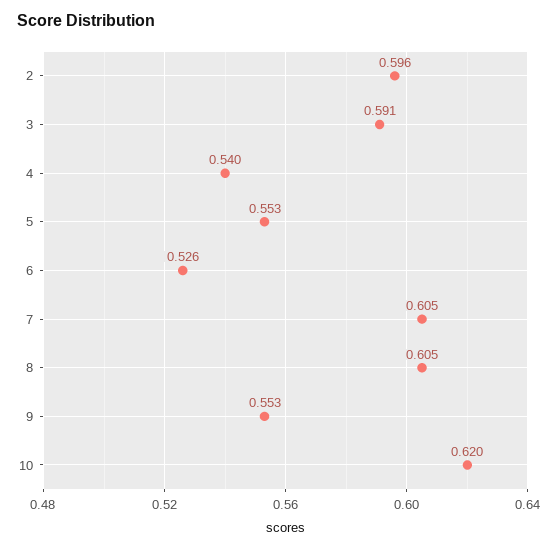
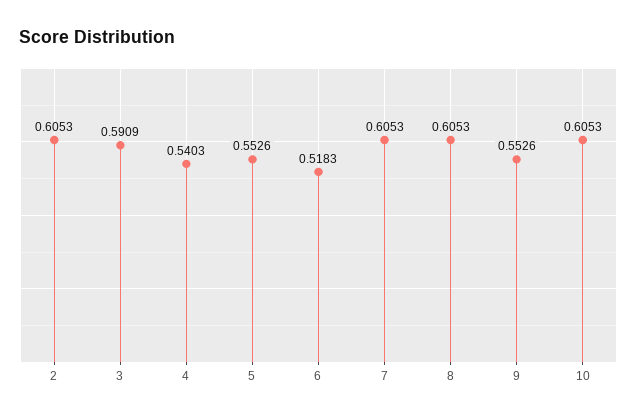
2: 0.596 -> 0.6053
6: 0.526 -> 0.5183
10: 0.62 -> 0.6053

